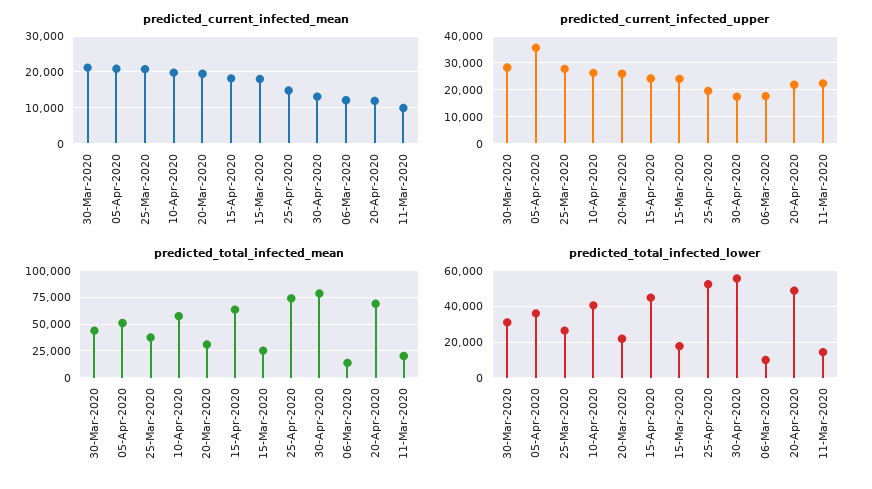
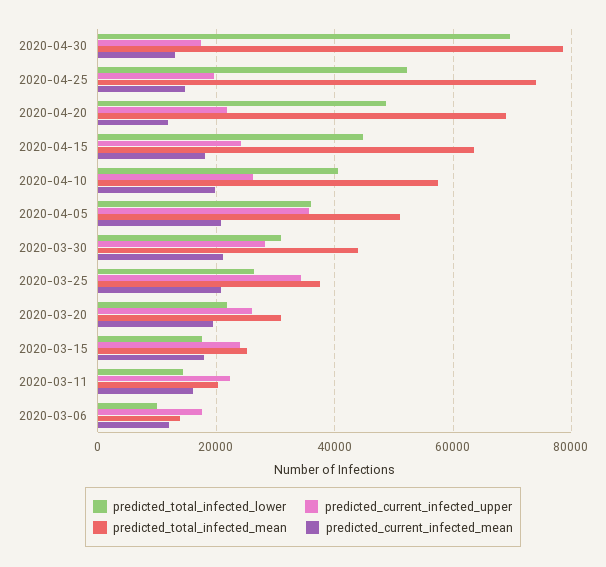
predicted_current_infected_mean, 11-Mar-2020: 10000 -> 16000
predicted_current_infected_upper, 25-Mar-2020: 27500 -> 34000
predicted_total_infected_lower, 30-Apr-2020: 55000 -> 70000

